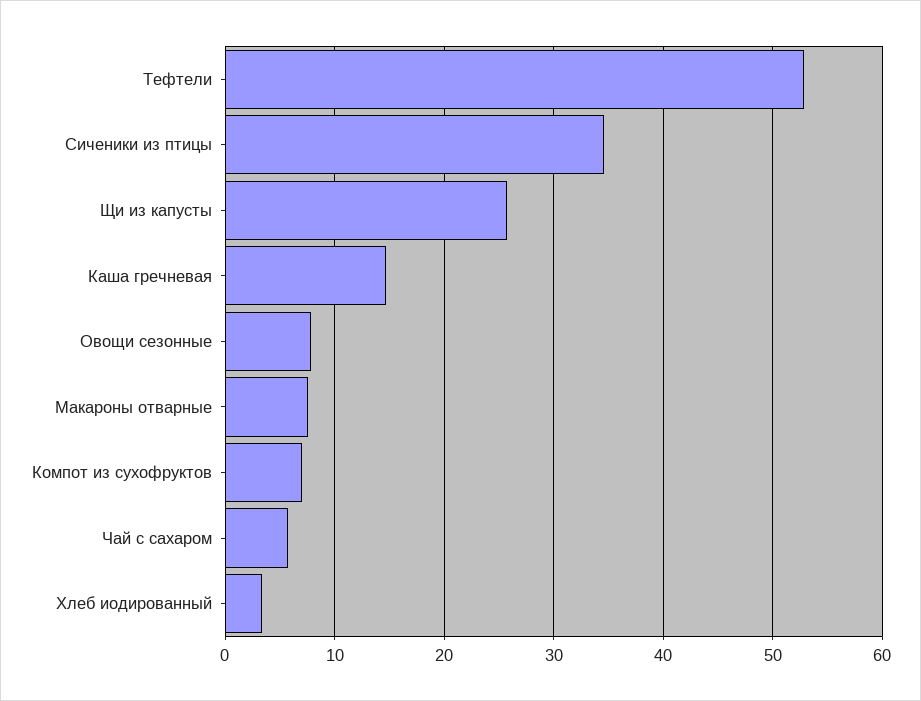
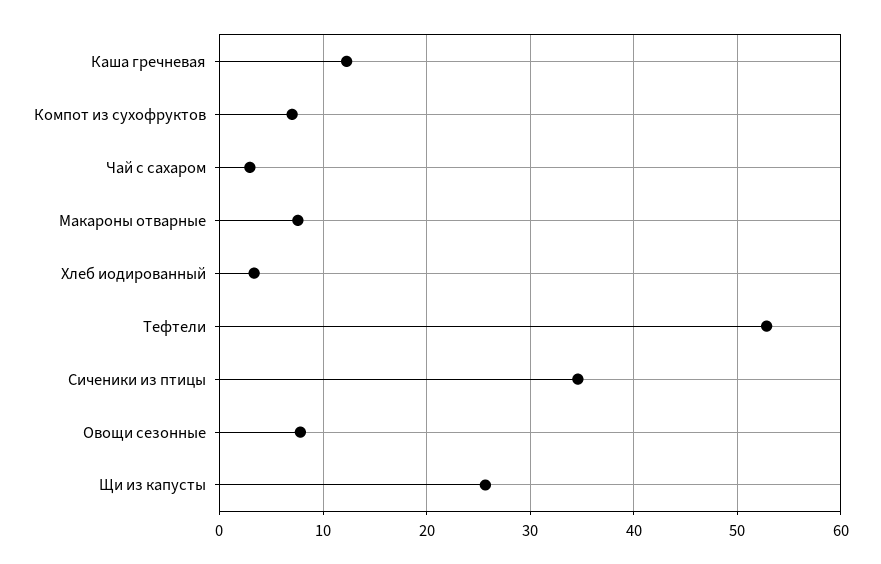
Каша гречневая: 15 -> 12
Чай с сахаром: 6 -> 3

